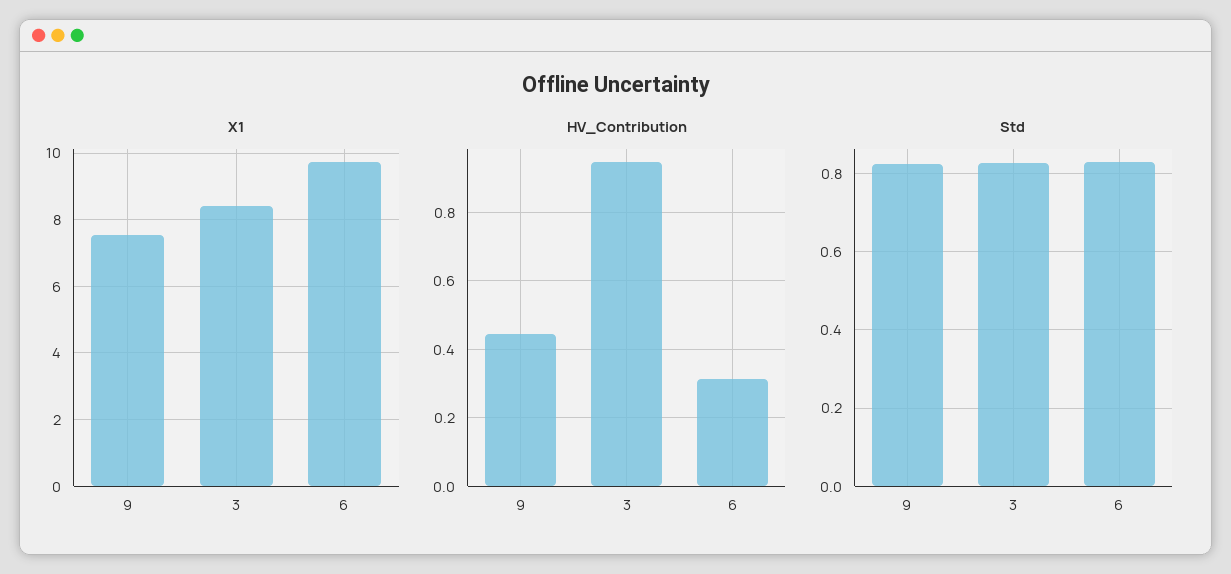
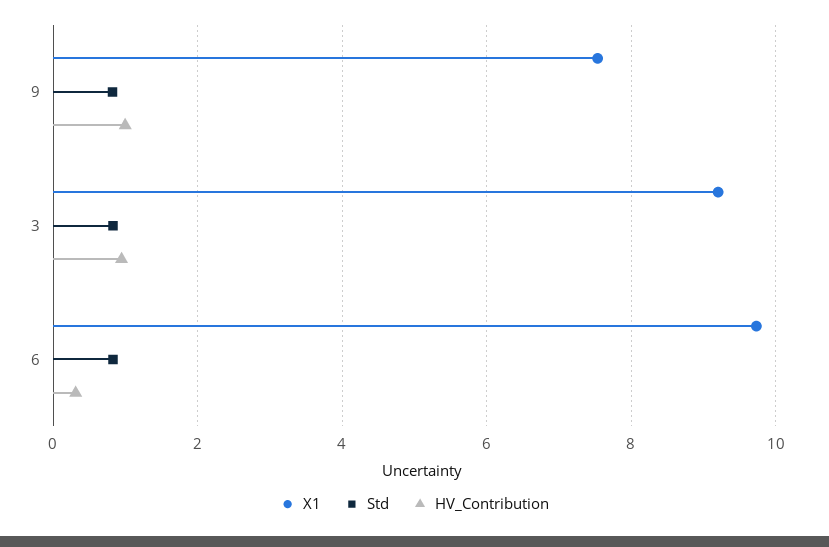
X1, 3: 8.4 -> 9.2
HV_Contribution, 9: 0.44 -> 1

